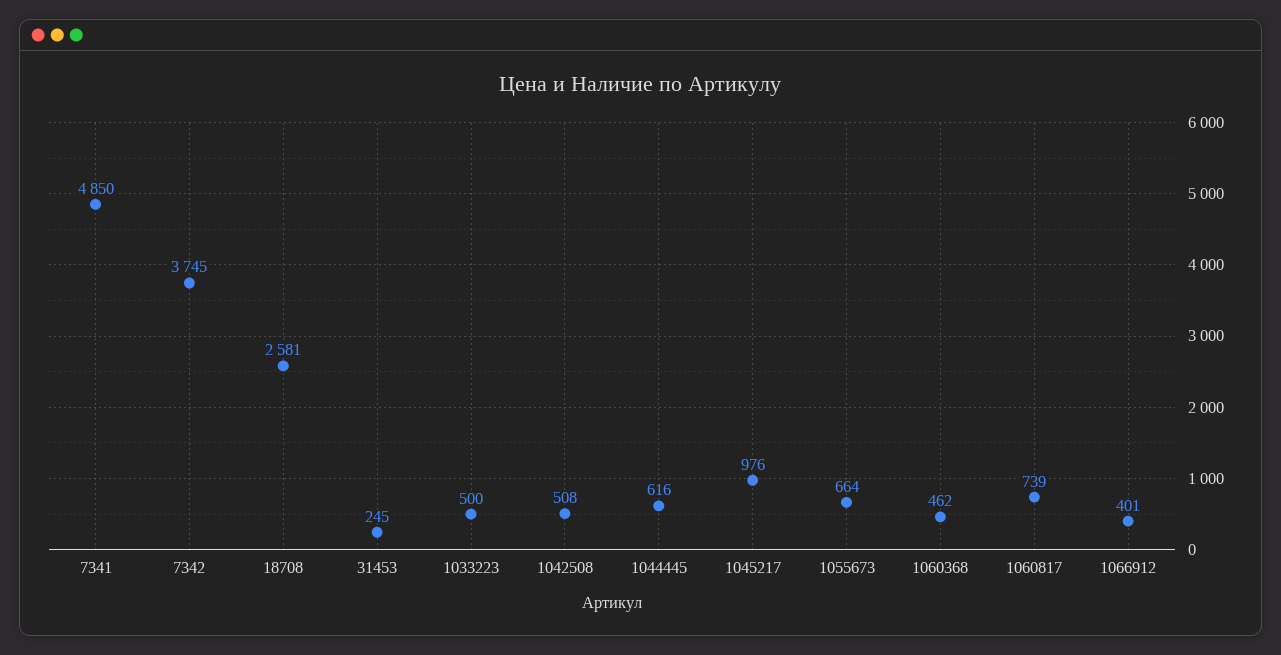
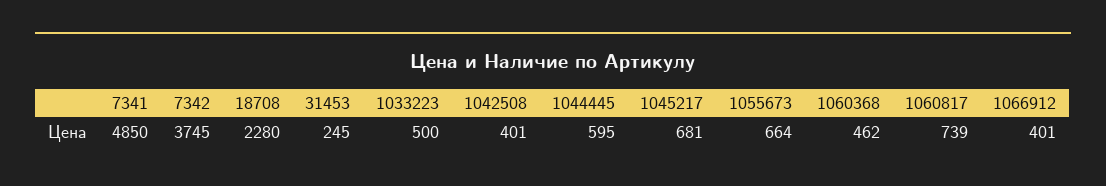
18708: 2581 -> 2280
1042508: 508 -> 401
1044445: 616 -> 595
1045217: 976 -> 681

